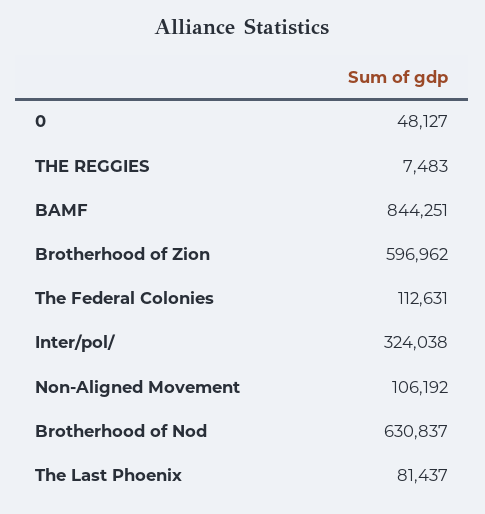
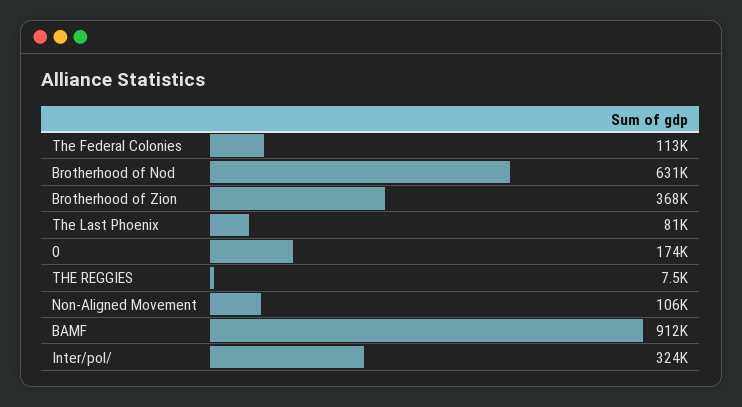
0: 48127 -> 174000
BAMF: 844251 -> 912000
Brotherhood of Zion: 596962 -> 368000

